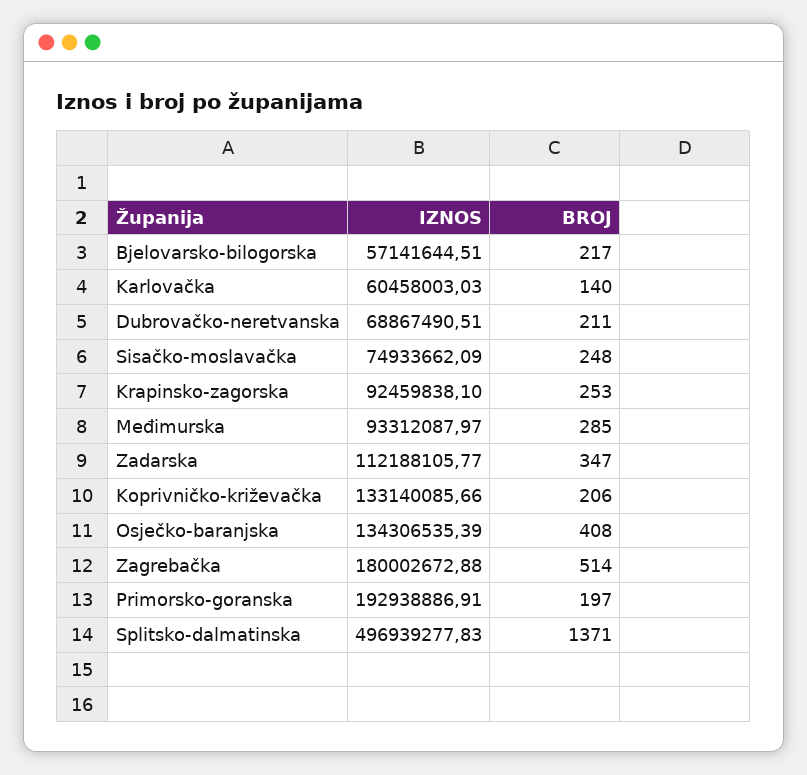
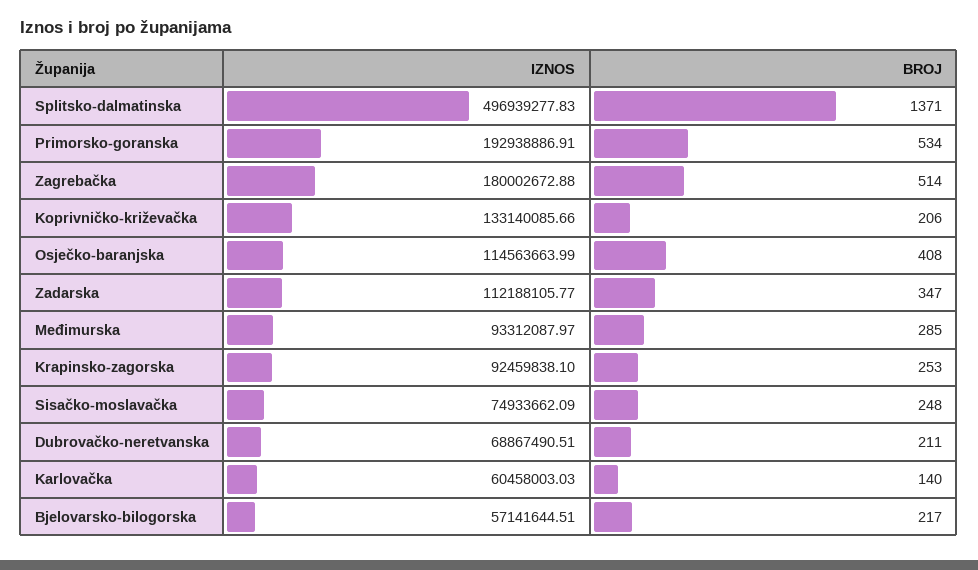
IZNOS, Osječko-baranjska: 134306535.39 -> 114563663.99
BROJ, Primorsko-goranska: 197 -> 534

